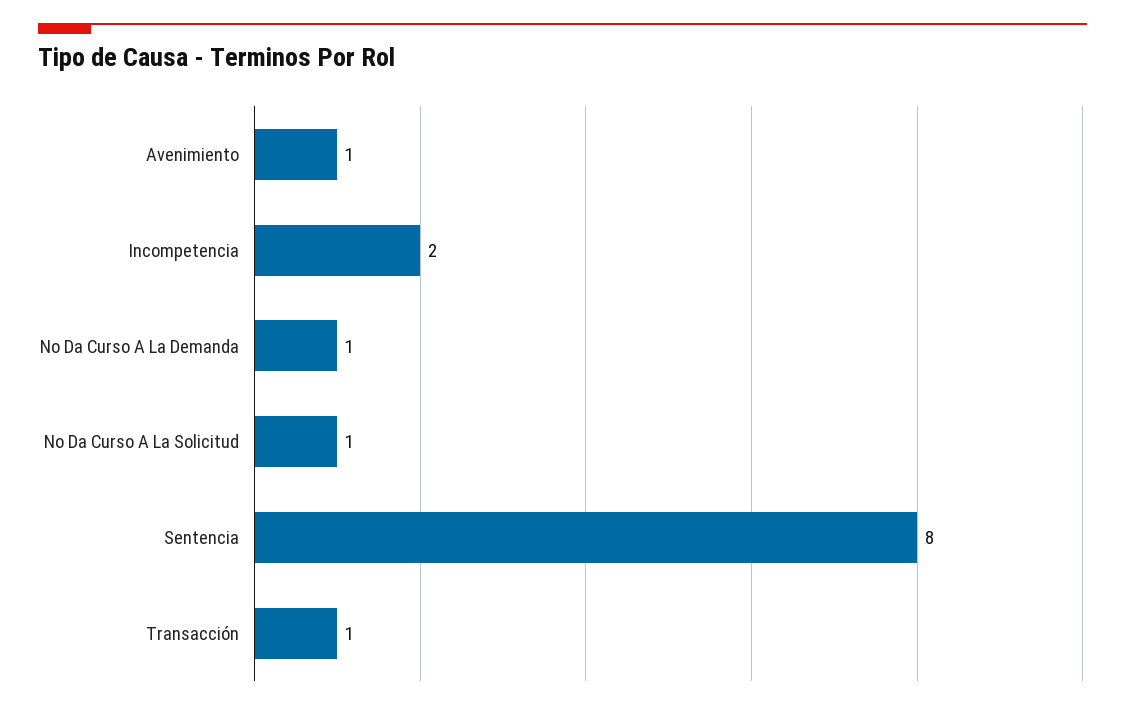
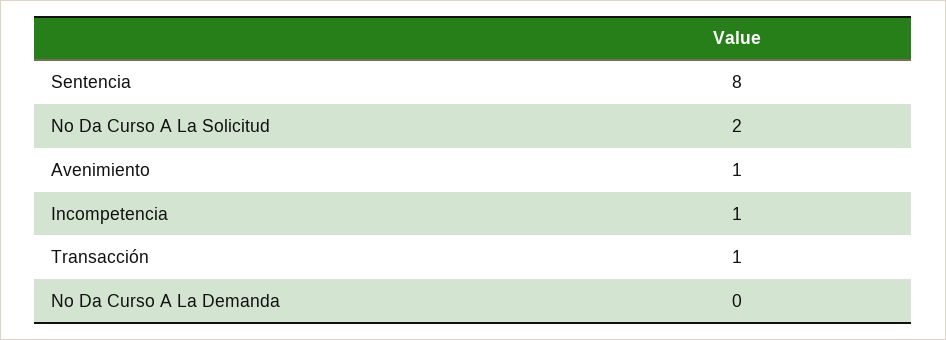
Incompetencia: 2 -> 1
No Da Curso A La Demanda: 1 -> 0
No Da Curso A La Solicitud: 1 -> 2

